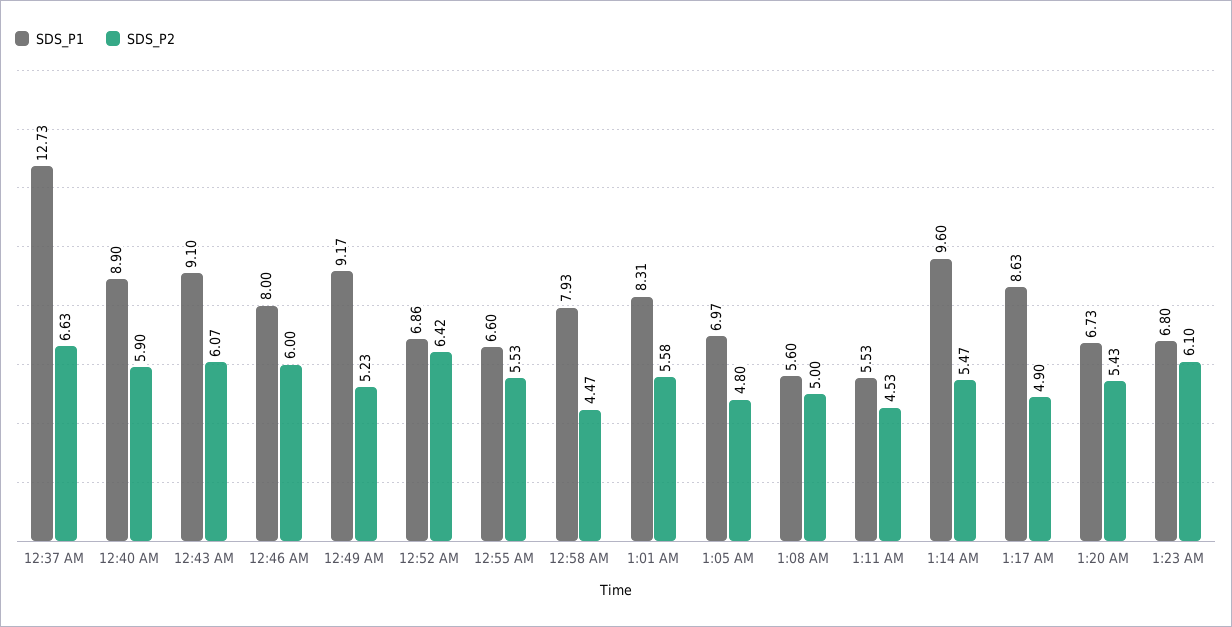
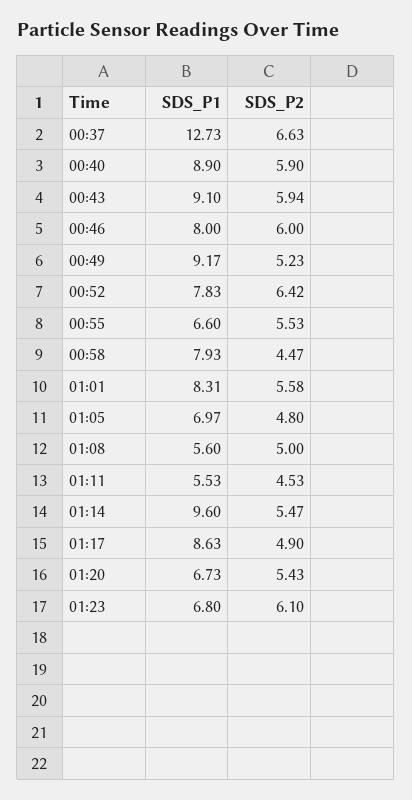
SDS_P2, 12:43 AM: 6.07 -> 5.94
SDS_P1, 12:52 AM: 6.86 -> 7.83

